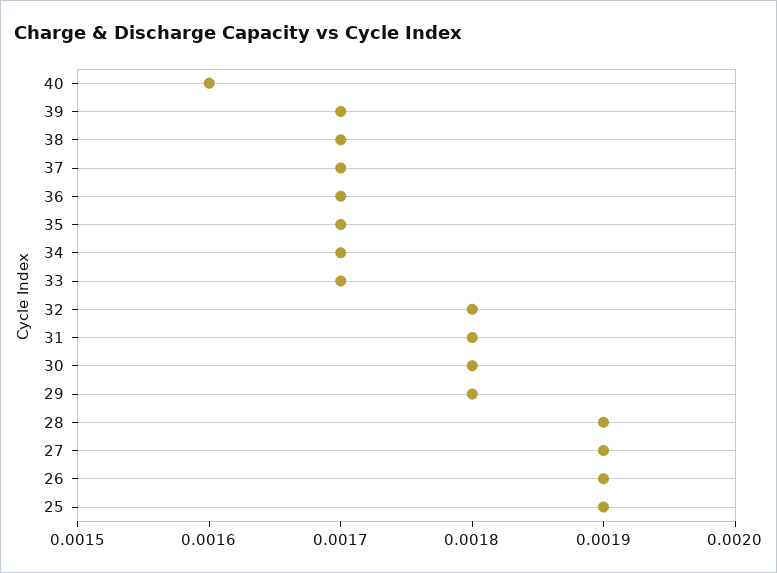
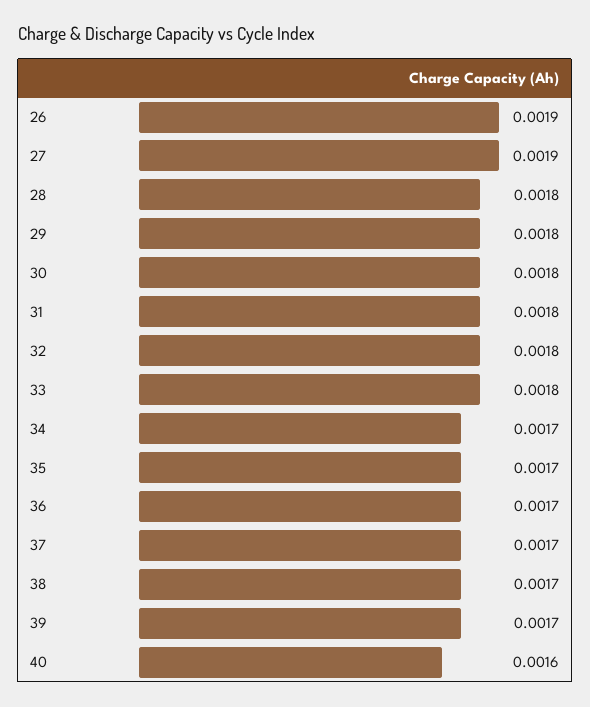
33: 0.0017 -> 0.0018
28: 0.0019 -> 0.0018
25: 0.0019 -> none

